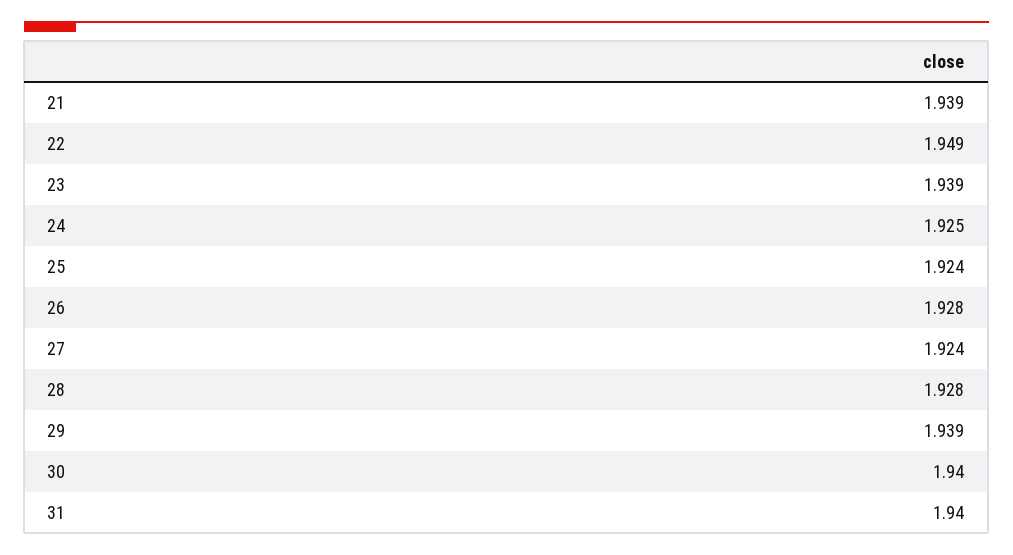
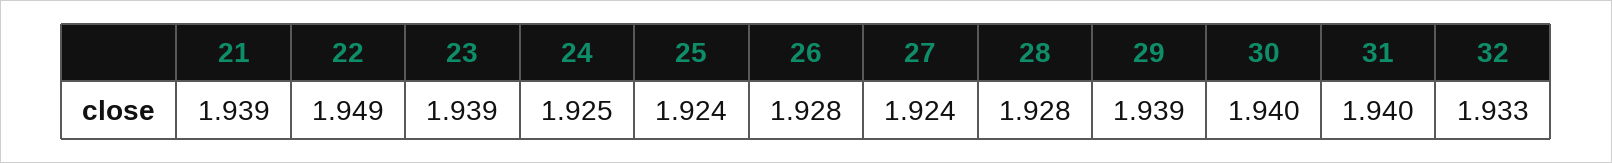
32: none -> 1.933

